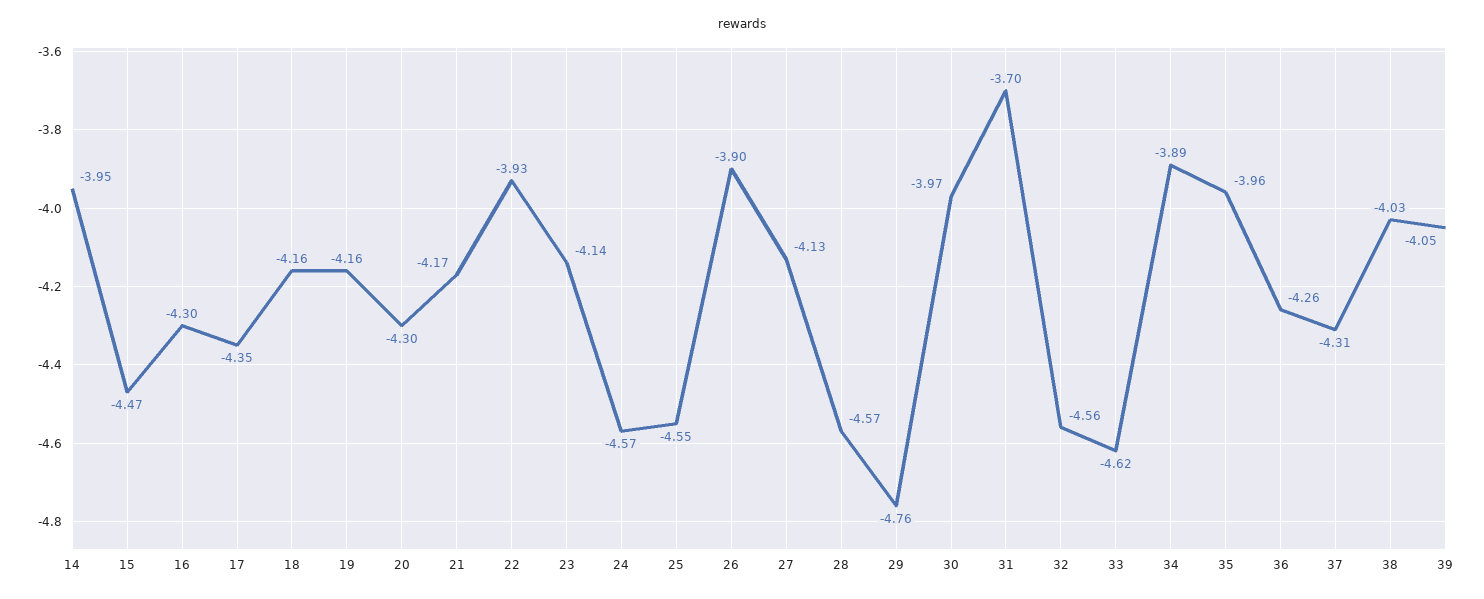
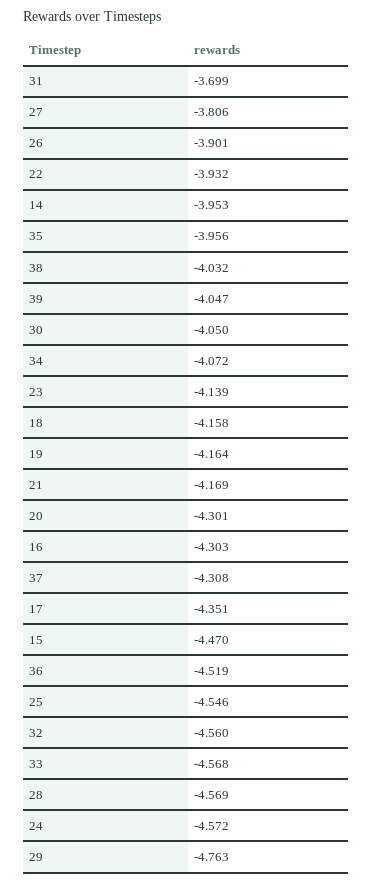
27: -4.13 -> -3.806
30: -3.97 -> -4.05
33: -4.62 -> -4.568
34: -3.89 -> -4.072
36: -4.26 -> -4.519

